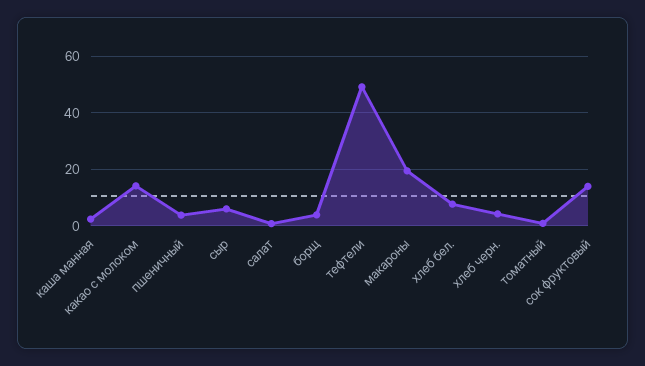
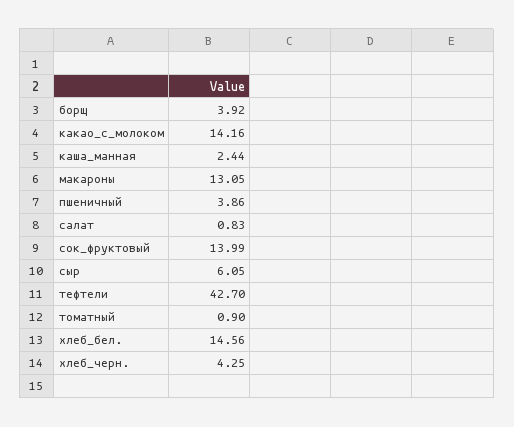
тефтели: 50 -> 42.7
макароны: 20 -> 13.05
хлеб бел.: 7.5 -> 14.56

